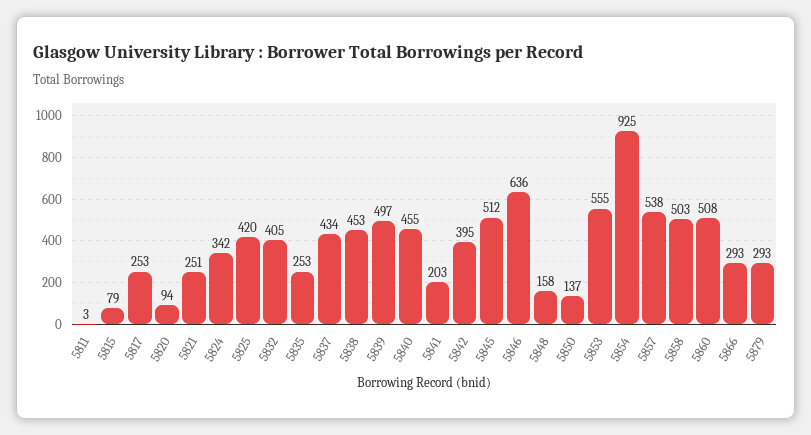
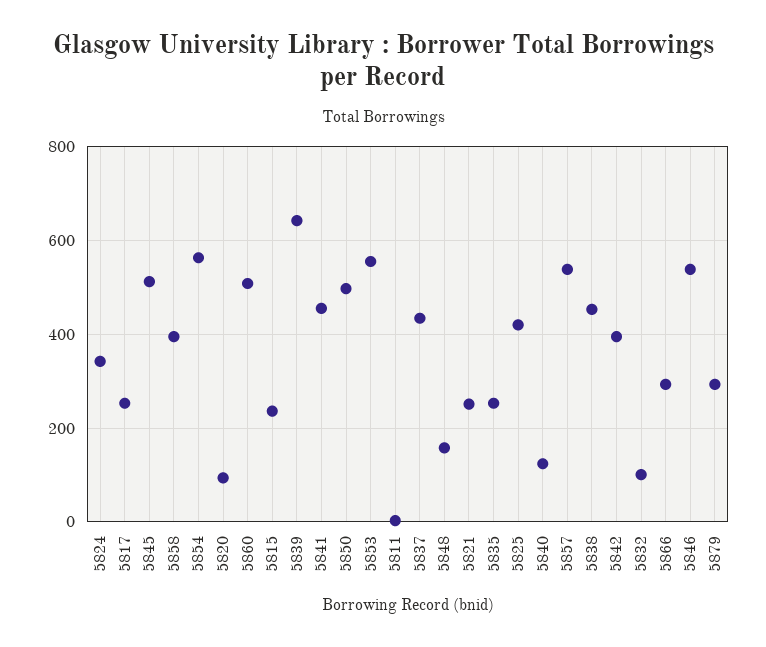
5815: 79 -> 240
5832: 405 -> 100
5839: 497 -> 640
5840: 455 -> 120
5841: 203 -> 460
5846: 636 -> 540
5850: 137 -> 500
5854: 925 -> 560
5858: 503 -> 400

